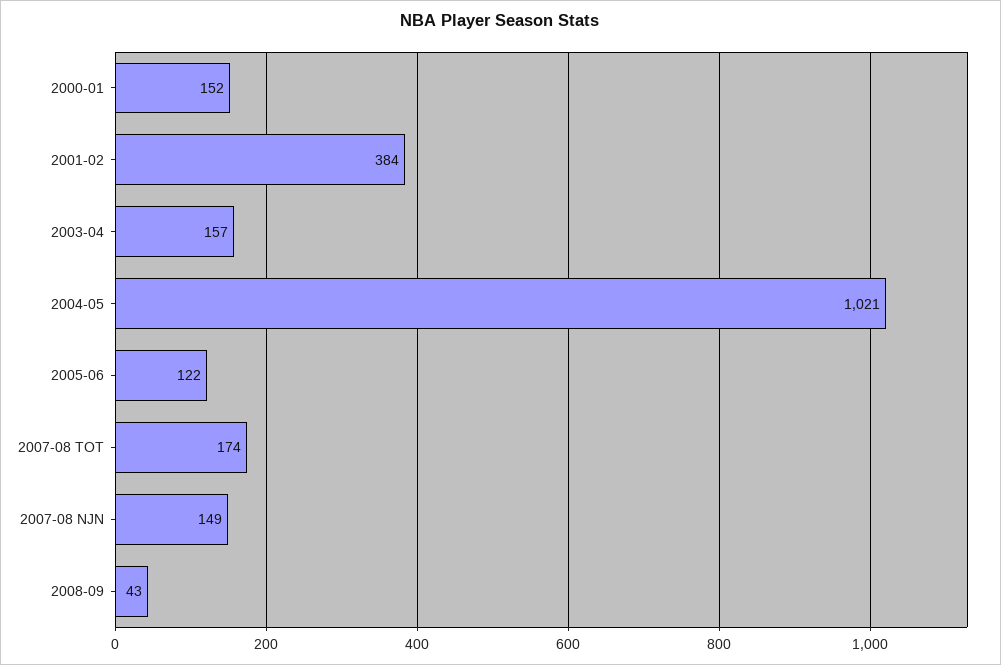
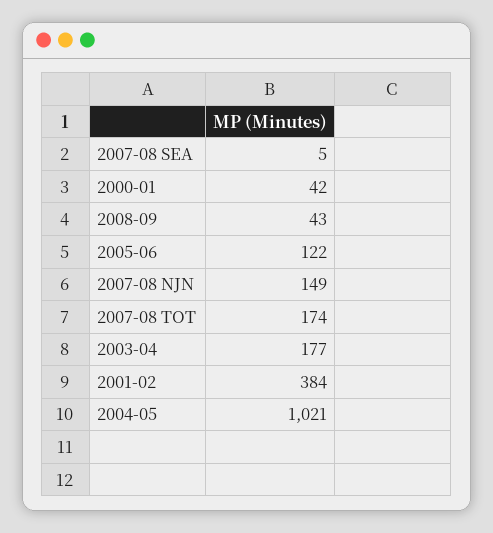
2000-01: 152 -> 42
2003-04: 157 -> 177
2007-08 SEA: none -> 5

